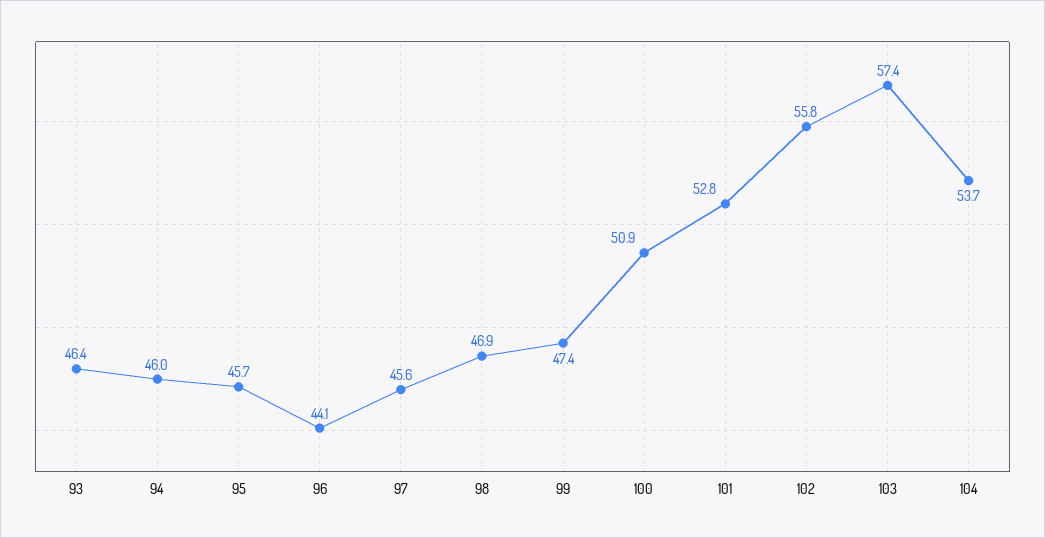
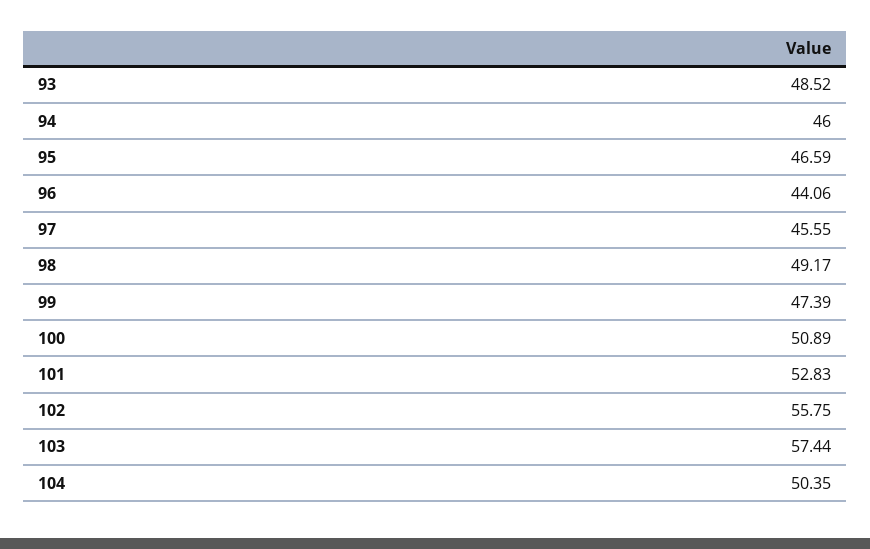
93: 46.4 -> 48.52
95: 45.7 -> 46.59
98: 46.9 -> 49.17
104: 53.7 -> 50.35

